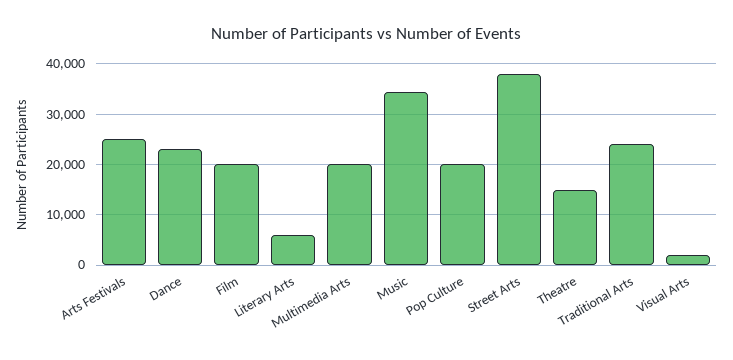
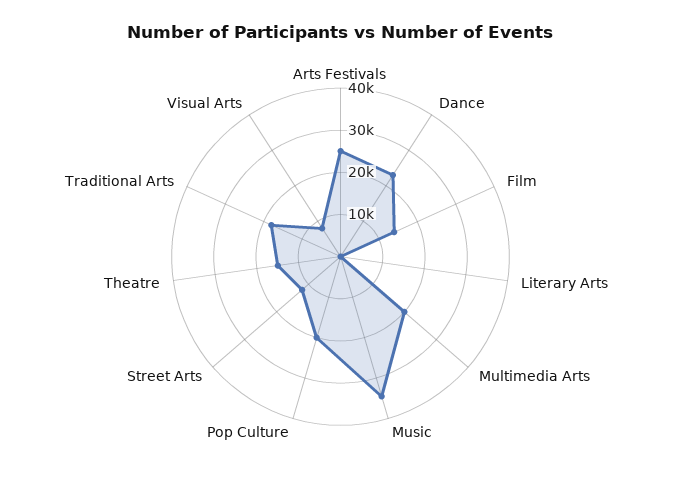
Film: 20000 -> 14000
Literary Arts: 6000 -> 0
Street Arts: 38000 -> 12000
Traditional Arts: 24000 -> 18000
Visual Arts: 2000 -> 8000

